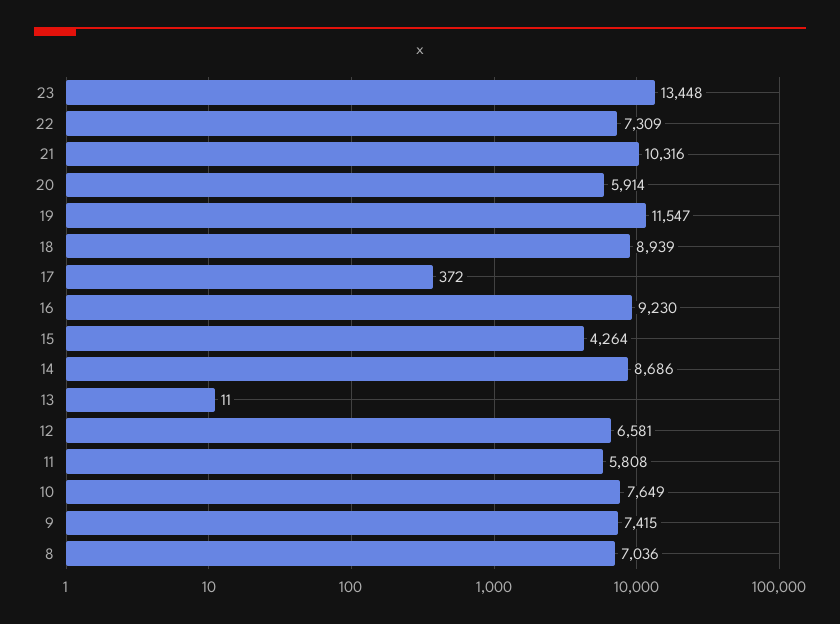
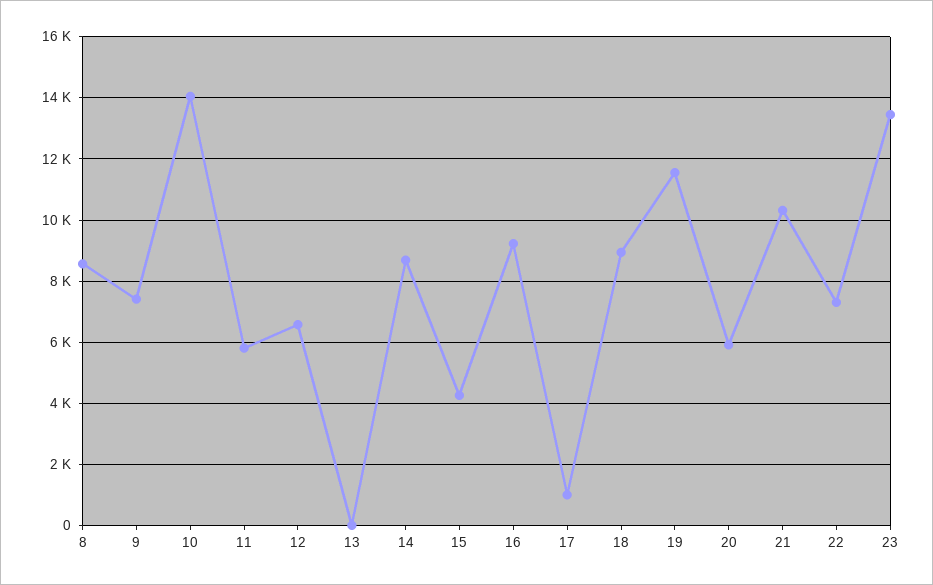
17: 372 -> 1000
10: 7649 -> 14000
8: 7036 -> 8600

